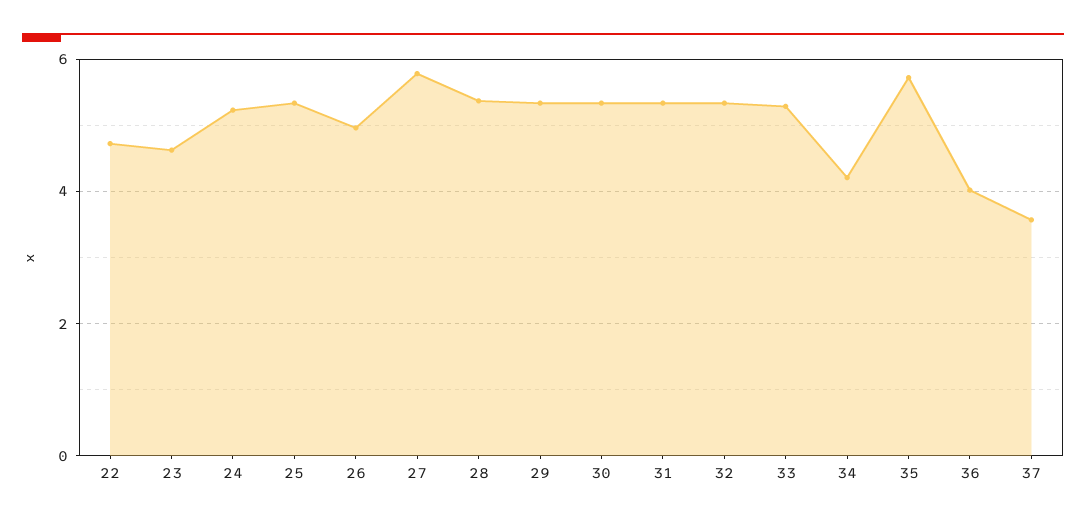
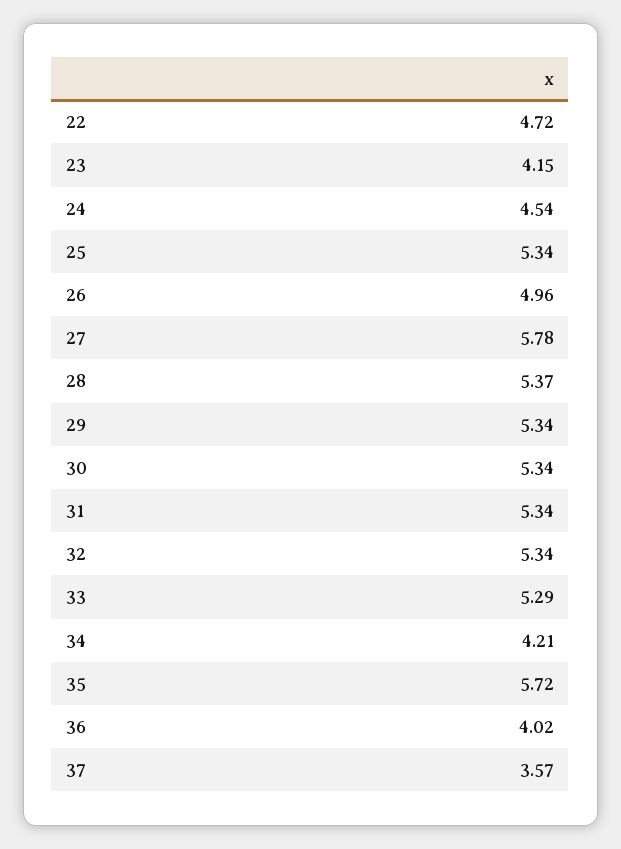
23: 4.6 -> 4.15
24: 5.2 -> 4.54

